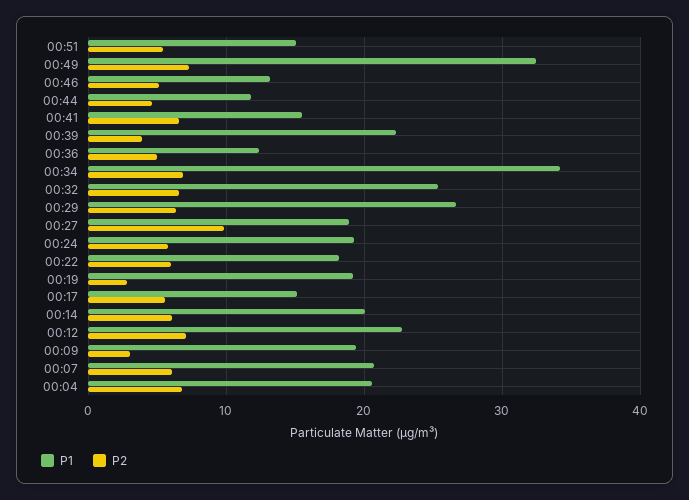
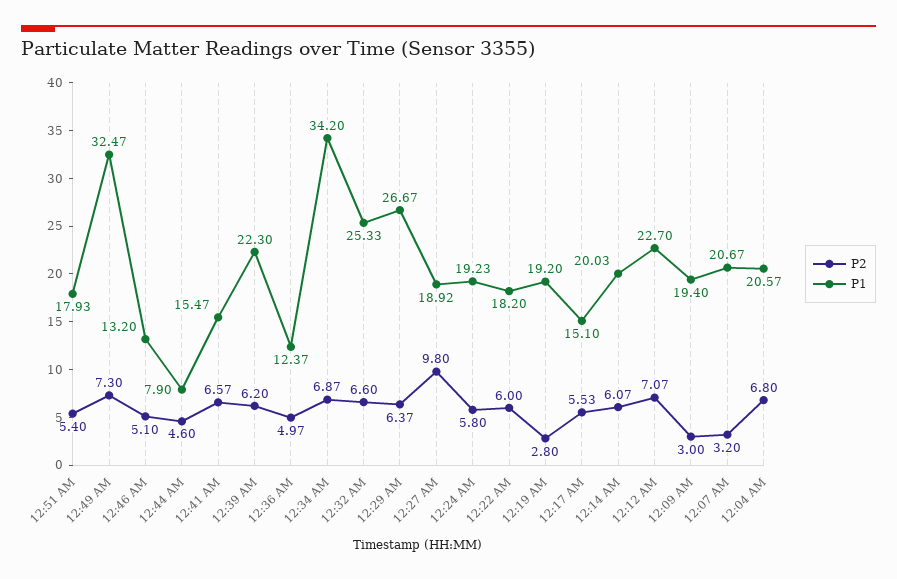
P1, 00:51: 15 -> 17.93
P1, 00:44: 12 -> 7.9
P2, 00:39: 4 -> 6.2
P2, 00:07: 6 -> 3.2

